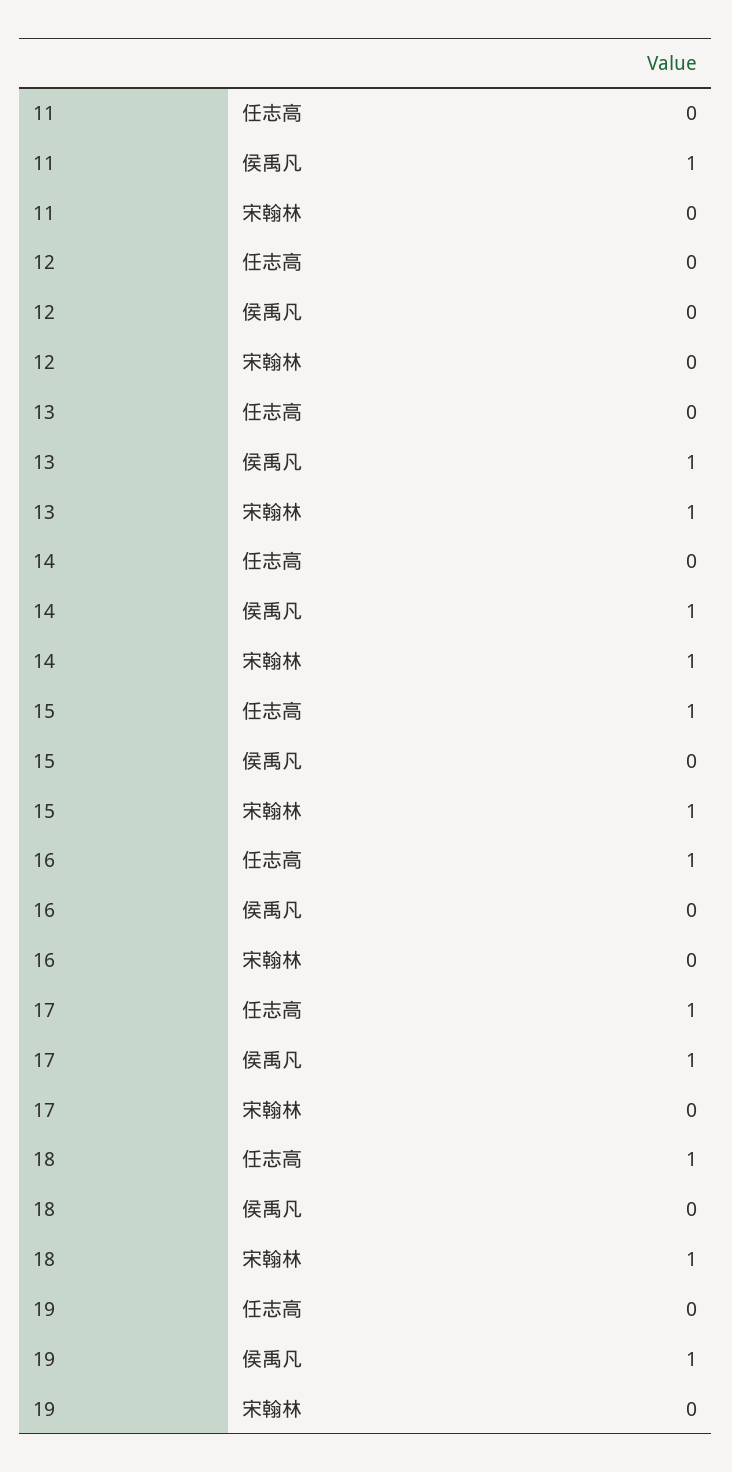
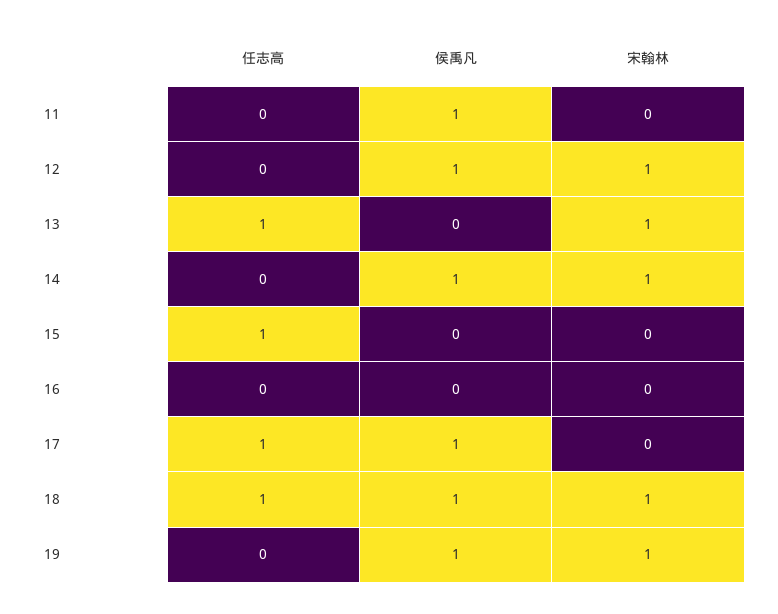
12, 侯禹凡: 0 -> 1
12, 宋翰林: 0 -> 1
13, 任志高: 0 -> 1
13, 侯禹凡: 1 -> 0
15, 宋翰林: 1 -> 0
16, 任志高: 1 -> 0
18, 侯禹凡: 0 -> 1
19, 宋翰林: 0 -> 1

